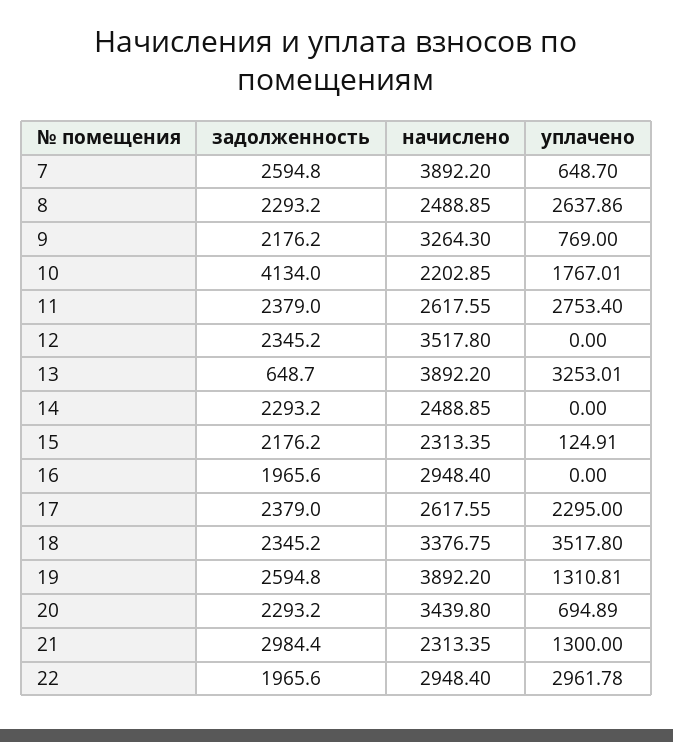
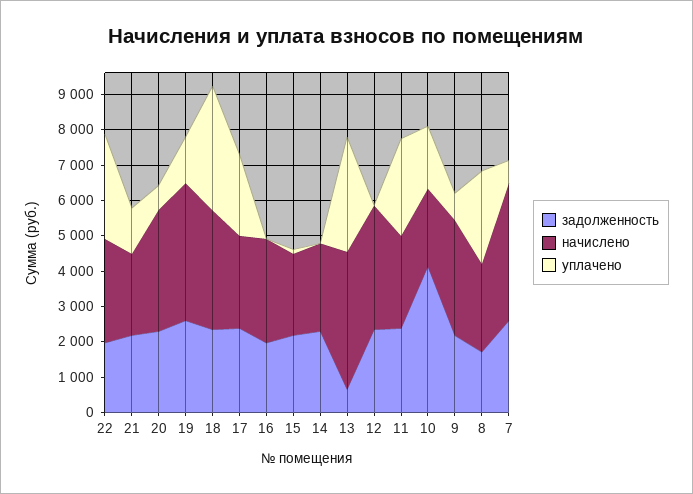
задолженность, 8: 2293.2 -> 1750
задолженность, 21: 2984.4 -> 2250

